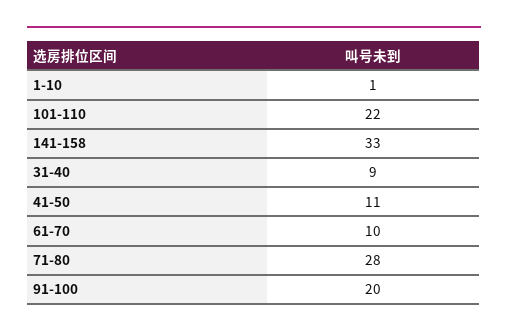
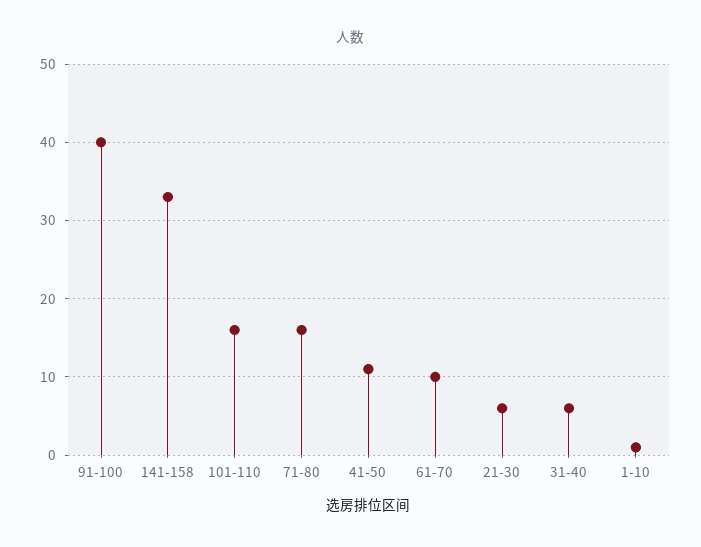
101-110: 22 -> 16
31-40: 9 -> 6
71-80: 28 -> 16
91-100: 20 -> 40
21-30: none -> 6

